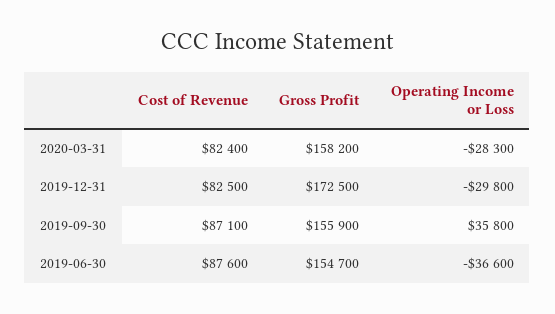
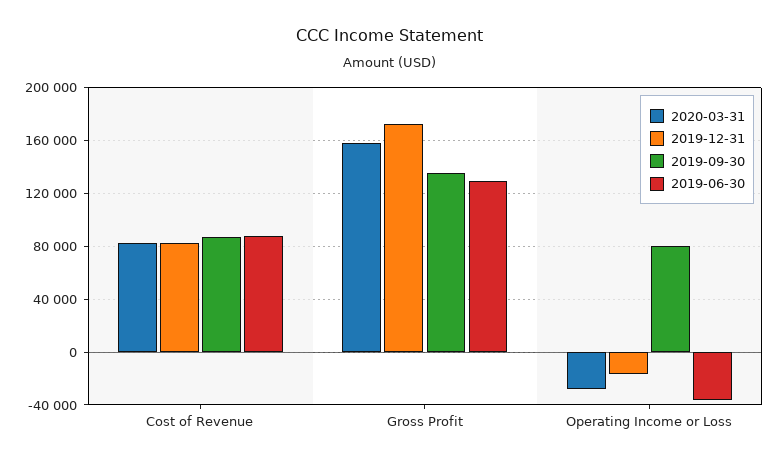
2019-12-31, Operating Income or Loss: -29800 -> -15000
2019-09-30, Gross Profit: 155900 -> 135000
2019-09-30, Operating Income or Loss: 35800 -> 80000
2019-06-30, Gross Profit: 154700 -> 130000

